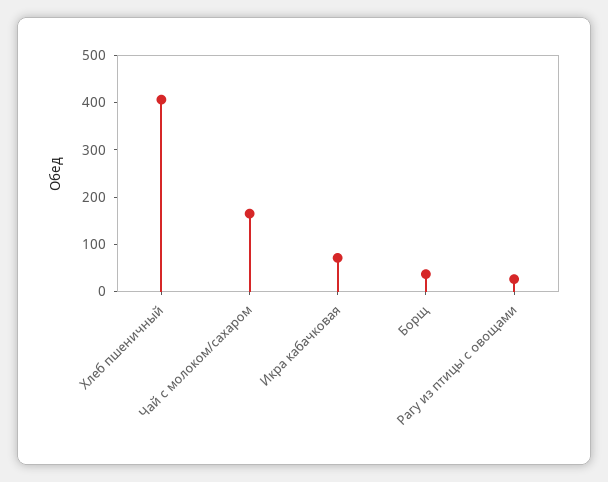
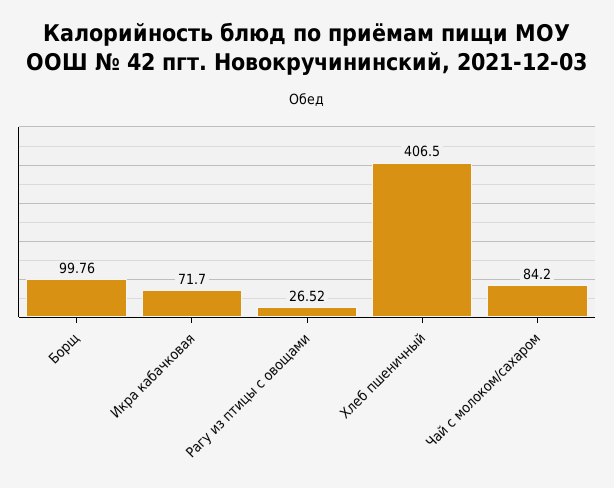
Чай с молоком/сахаром: 160 -> 84.2
Борщ: 40 -> 99.76

